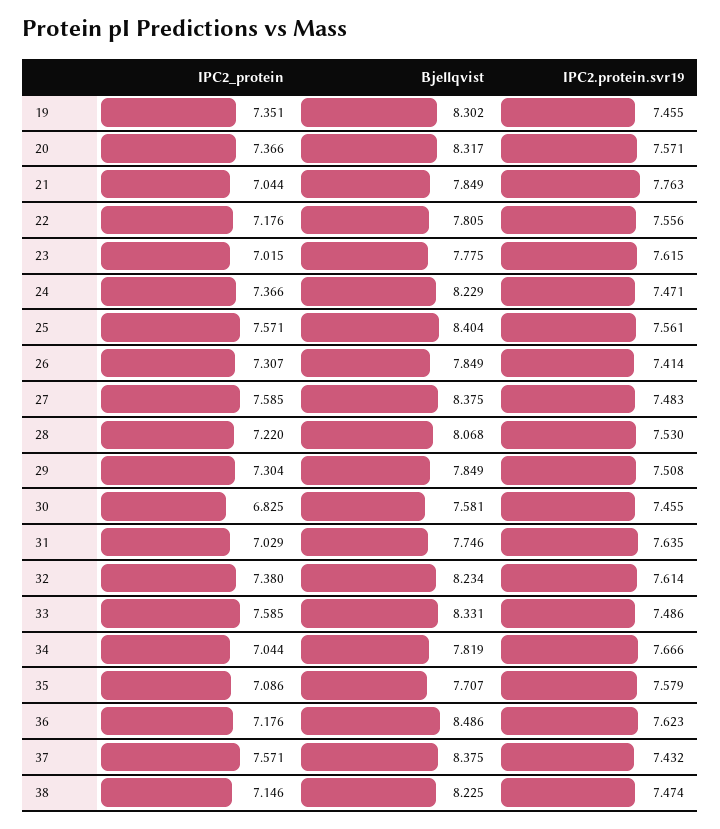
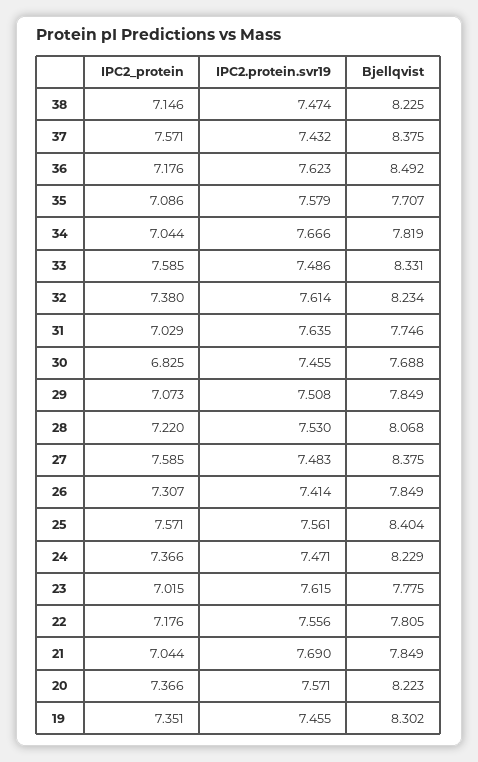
Bjellqvist, 20: 8.317 -> 8.223
IPC2.protein.svr19, 21: 7.763 -> 7.69
IPC2_protein, 29: 7.304 -> 7.073
Bjellqvist, 30: 7.581 -> 7.688
Bjellqvist, 36: 8.486 -> 8.492

